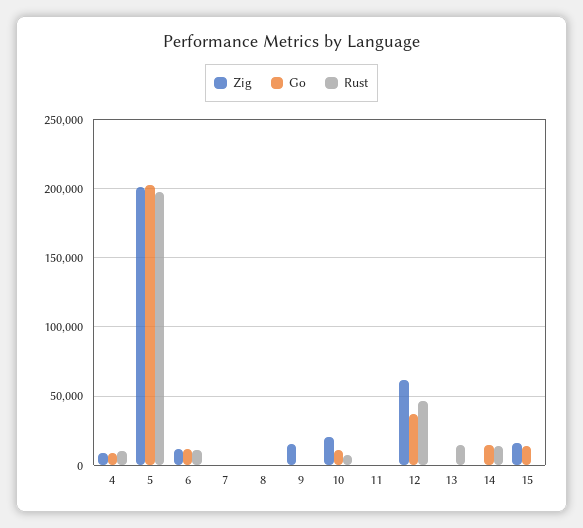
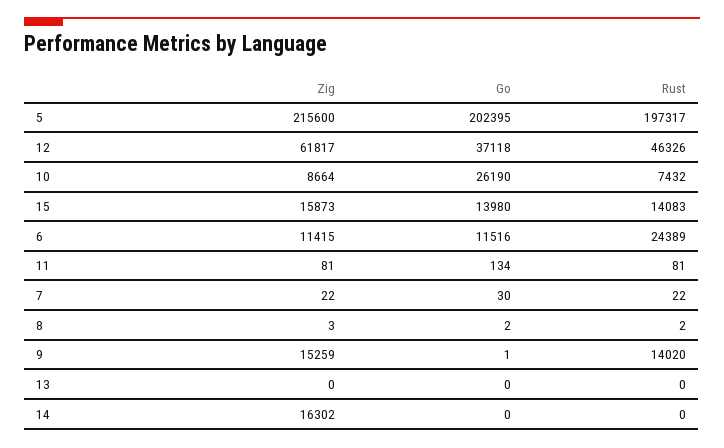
Zig, 4: 10000 -> none
Go, 4: 10000 -> none
Rust, 4: 10000 -> none
Zig, 5: 200000 -> 215600
Rust, 6: 10000 -> 24389
Rust, 9: 0 -> 14020
Zig, 10: 20000 -> 8664
Go, 10: 10000 -> 26190
Rust, 13: 15000 -> 0
Zig, 14: 0 -> 16302
Go, 14: 15000 -> 0
Rust, 14: 15000 -> 0
Rust, 15: 0 -> 14083

